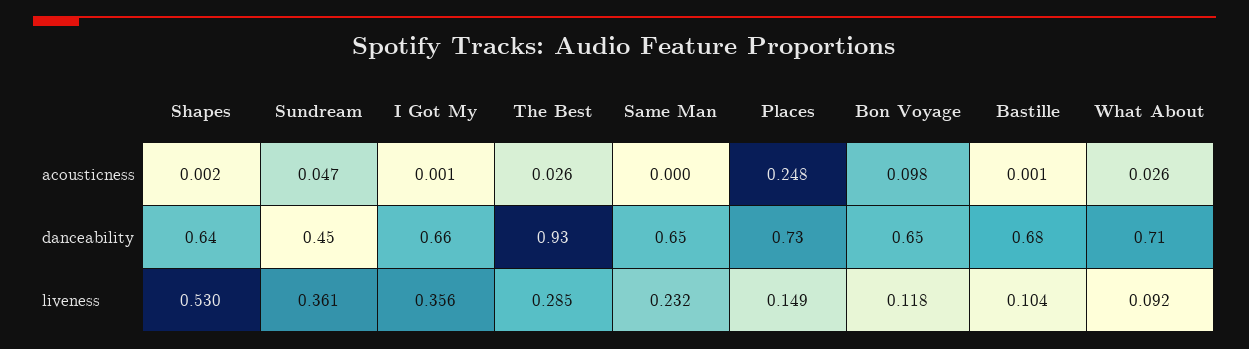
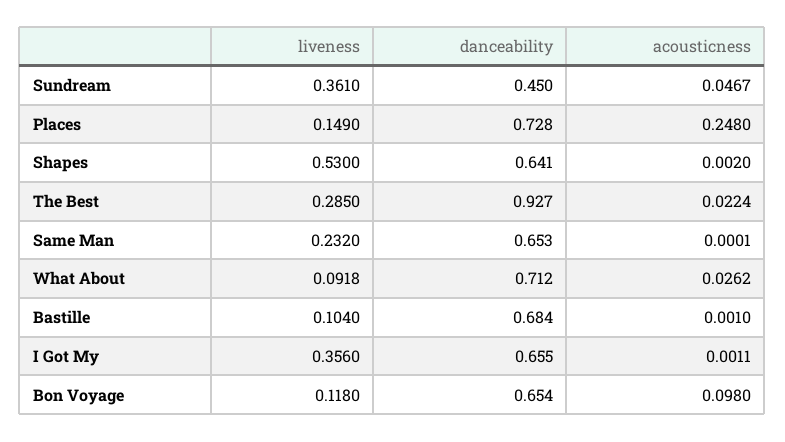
The Best, acousticness: 0.026 -> 0.0224

